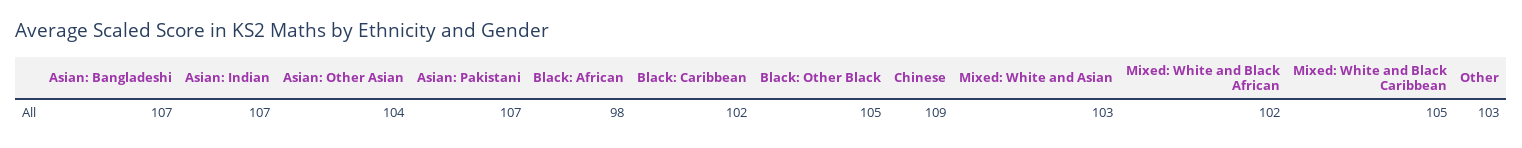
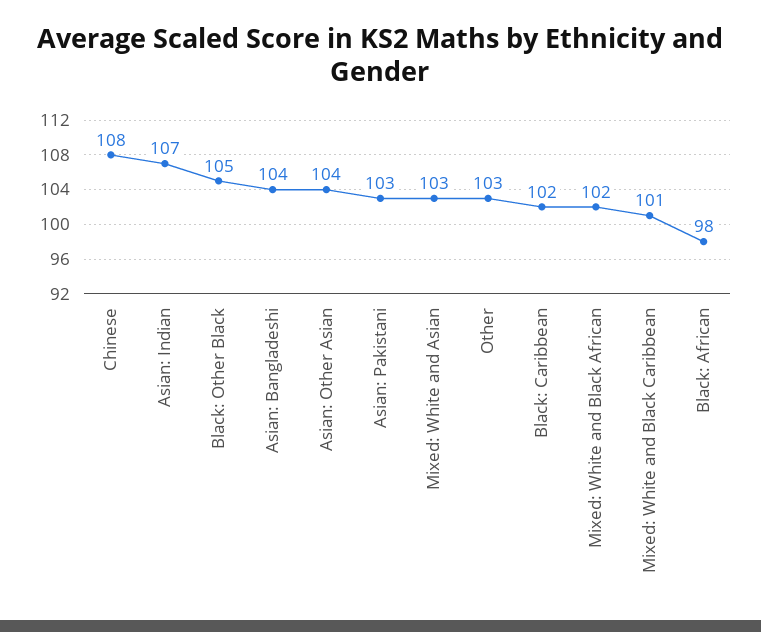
Asian: Bangladeshi: 107 -> 104
Asian: Pakistani: 107 -> 103
Chinese: 109 -> 108
Mixed: White and Black Caribbean: 105 -> 101

